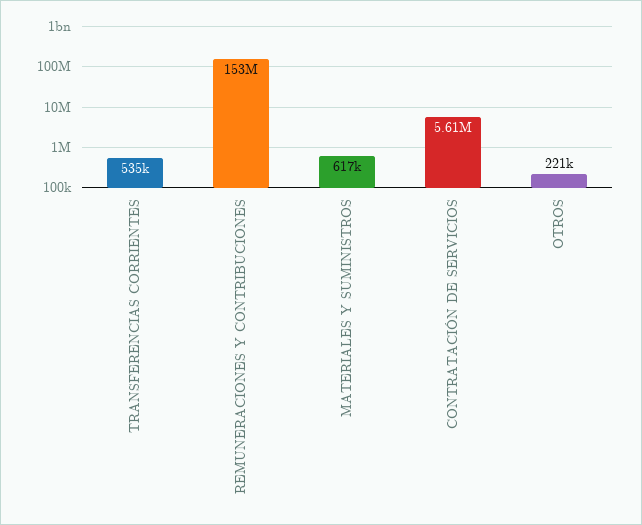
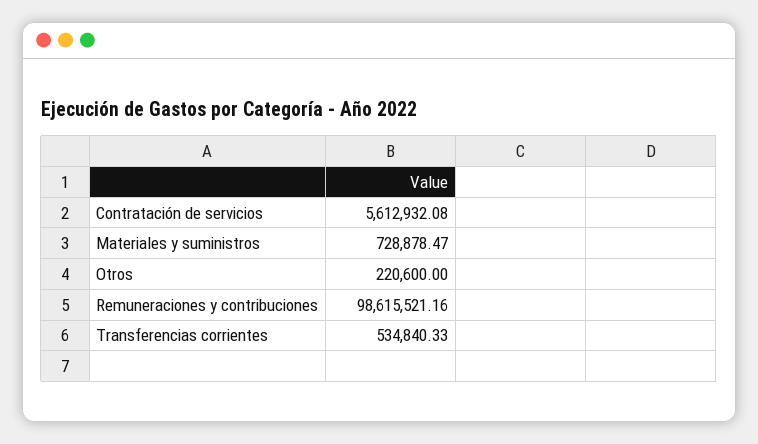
REMUNERACIONES Y CONTRIBUCIONES: 153000000 -> 98615521.16
MATERIALES Y SUMINISTROS: 617000 -> 728878.47

